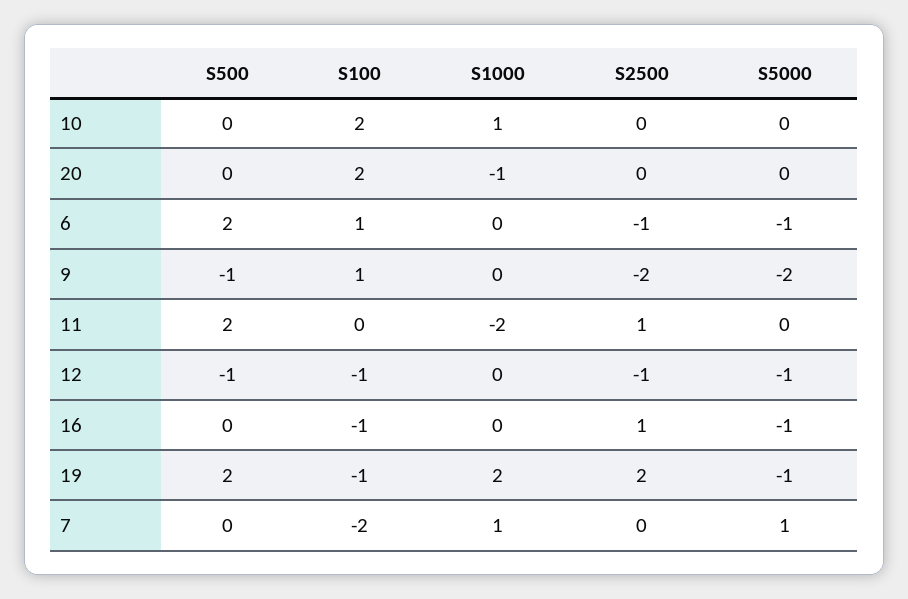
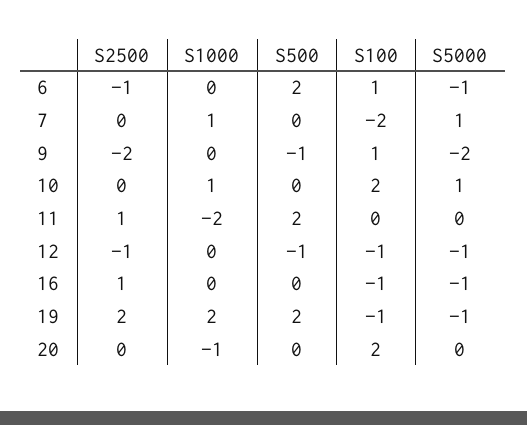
S5000, 10: 0 -> 1

